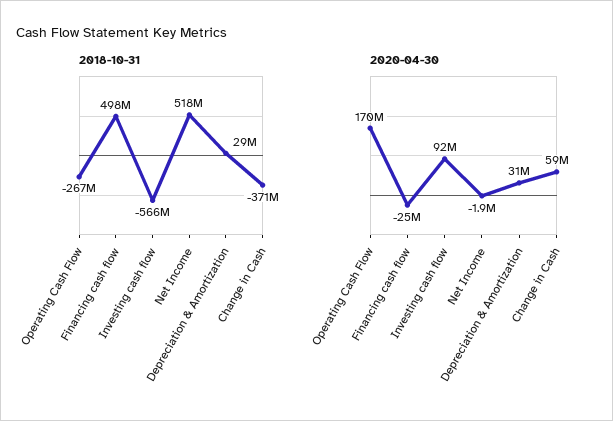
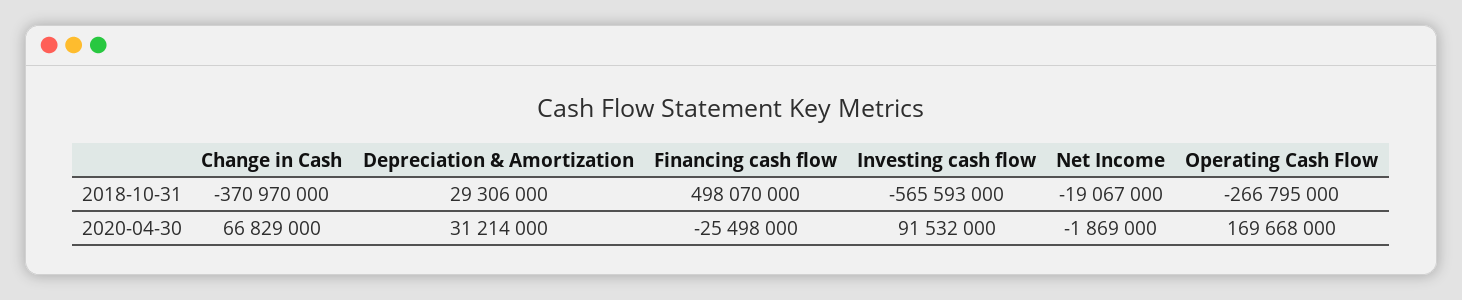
2018-10-31, Net Income: 518000000 -> -19067000
2020-04-30, Change in Cash: 59000000 -> 66829000

